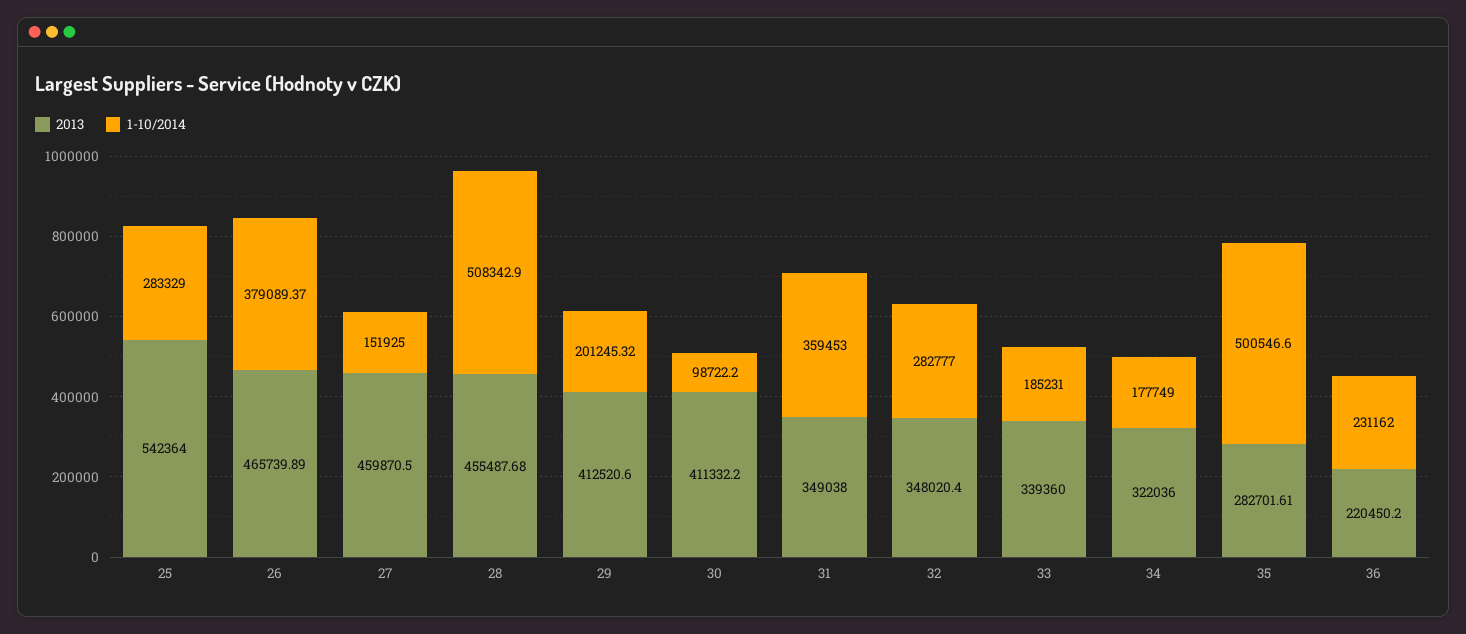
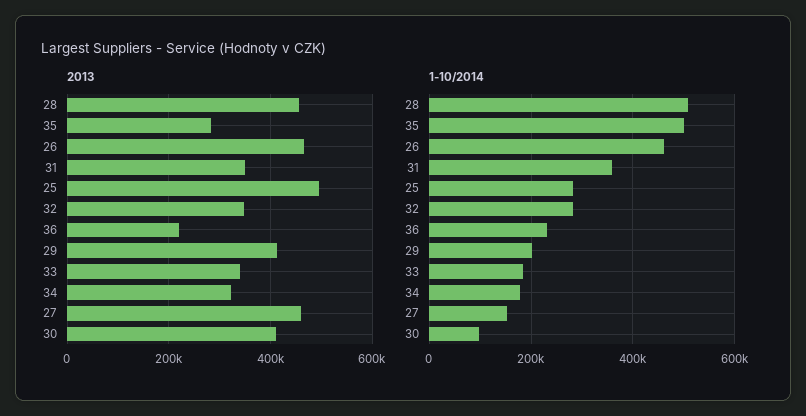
2013, 25: 542364 -> 500000
1-10/2014, 26: 379089.37 -> 460000

